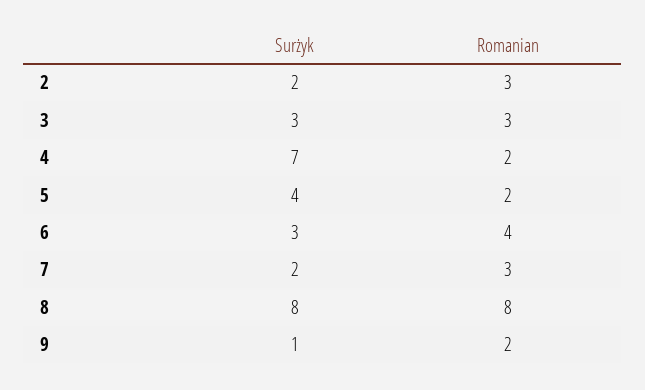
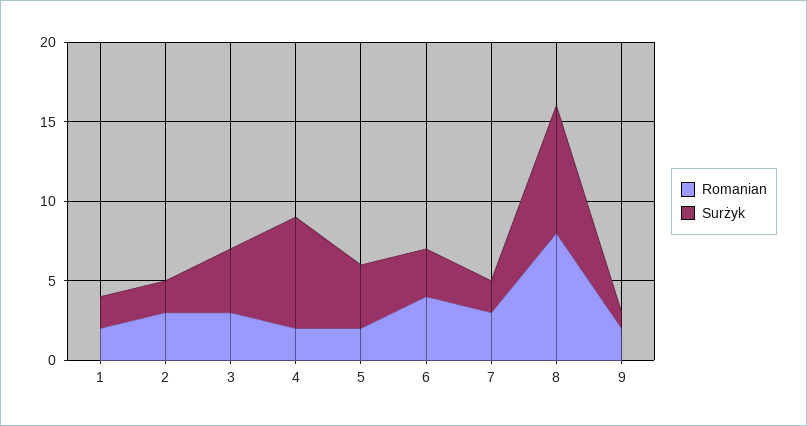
Surżyk, 3: 3 -> 4
Romanian, 1: none -> 2
Surżyk, 1: none -> 2

